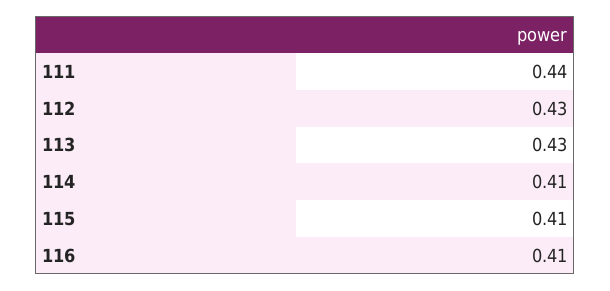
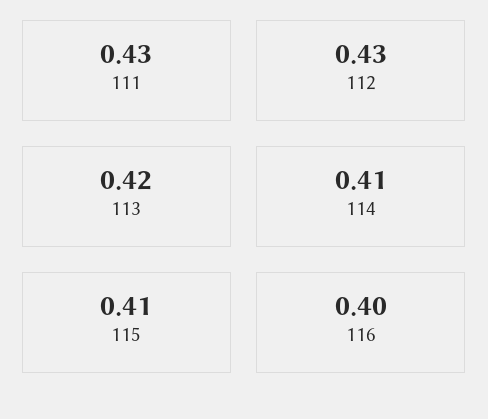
111: 0.44 -> 0.43
113: 0.43 -> 0.42
116: 0.41 -> 0.4

